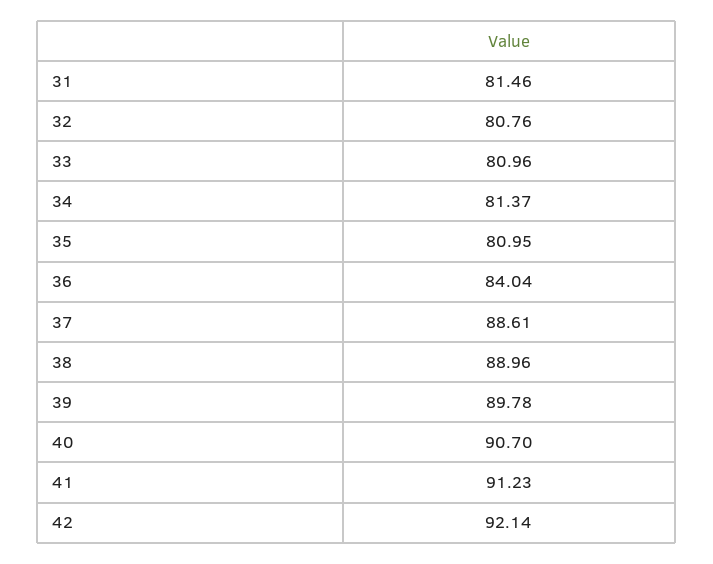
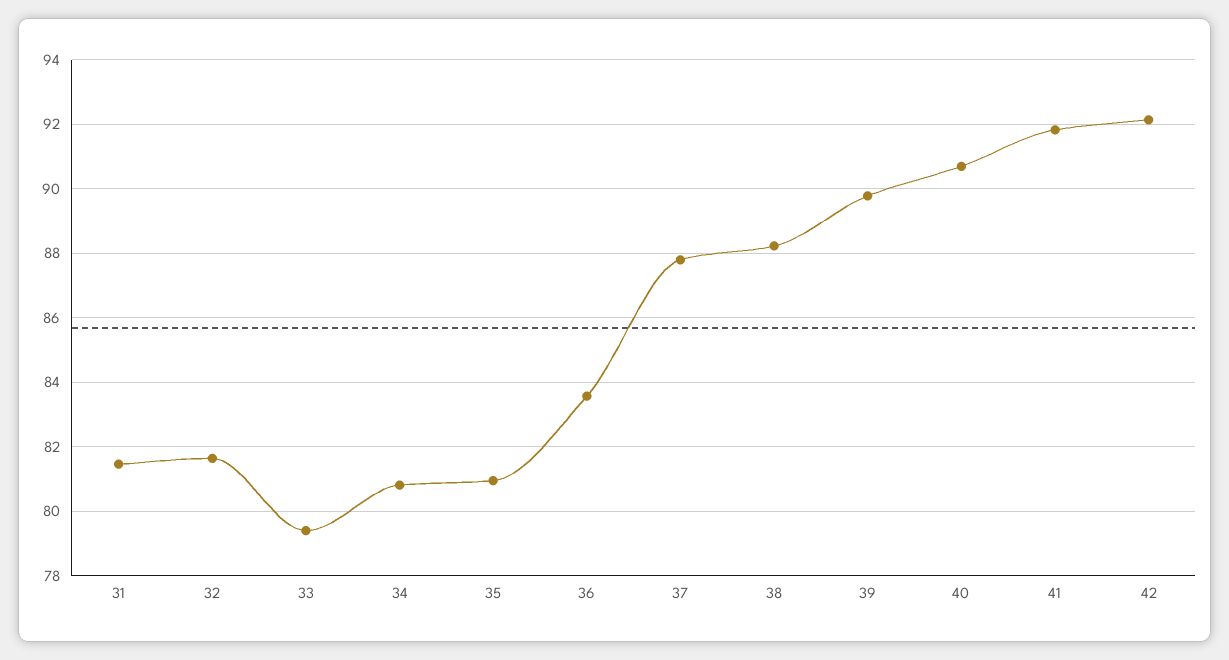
32: 80.76 -> 81.6
33: 80.96 -> 79.4
34: 81.37 -> 80.8
36: 84.04 -> 83.6
37: 88.61 -> 87.8
38: 88.96 -> 88.2
41: 91.23 -> 91.8

